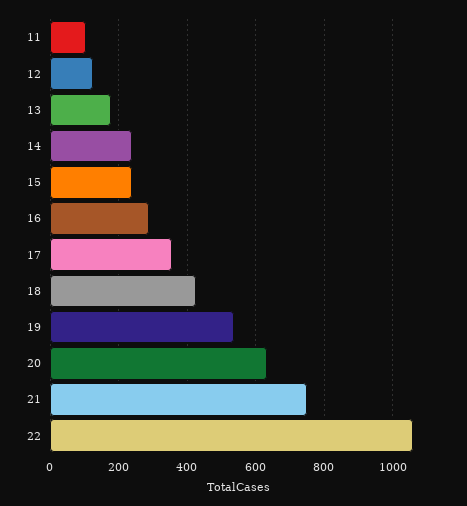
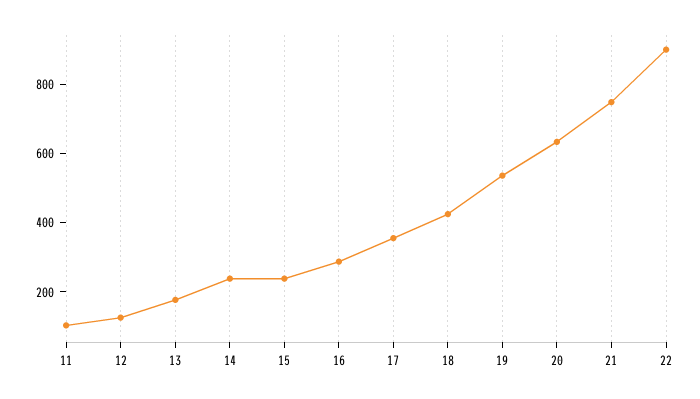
22: 1060 -> 900

